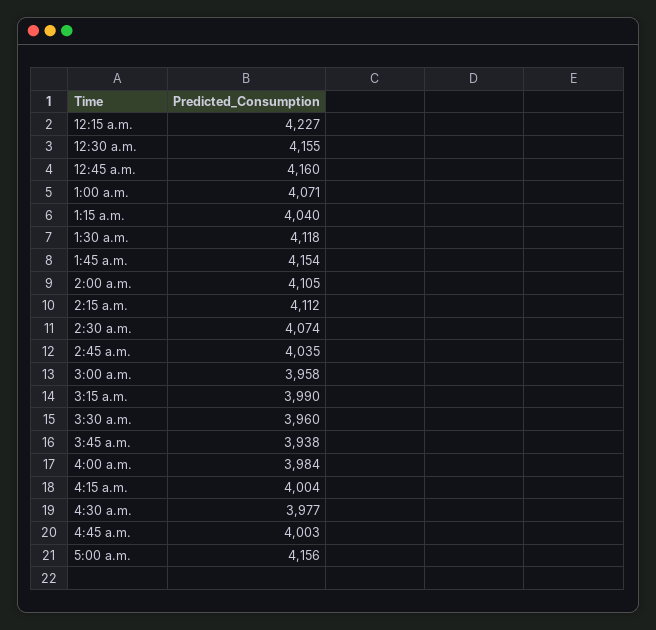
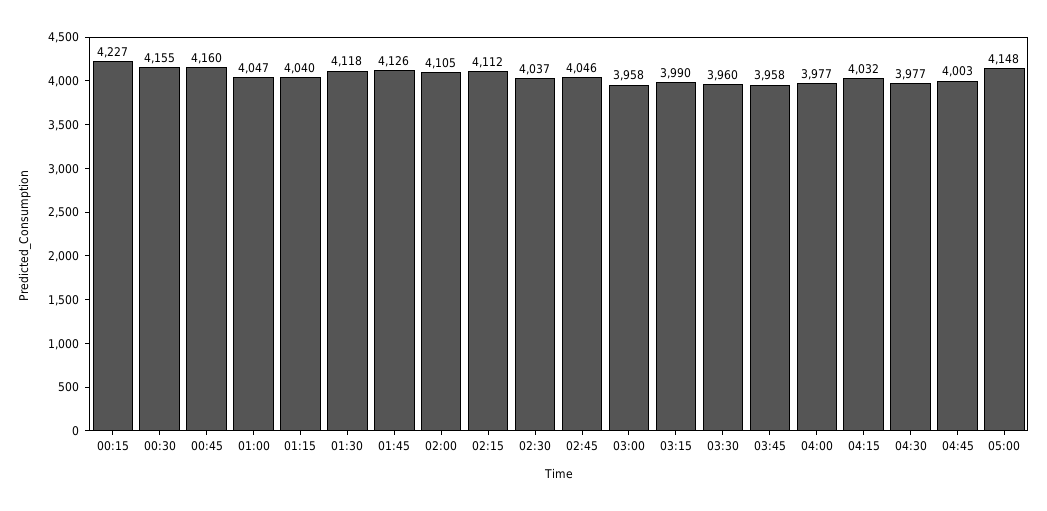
1:00 a.m.: 4071 -> 4047
1:45 a.m.: 4154 -> 4126
2:30 a.m.: 4074 -> 4037
2:45 a.m.: 4035 -> 4046
3:45 a.m.: 3938 -> 3958
4:00 a.m.: 3984 -> 3977
4:15 a.m.: 4004 -> 4032
5:00 a.m.: 4156 -> 4148

